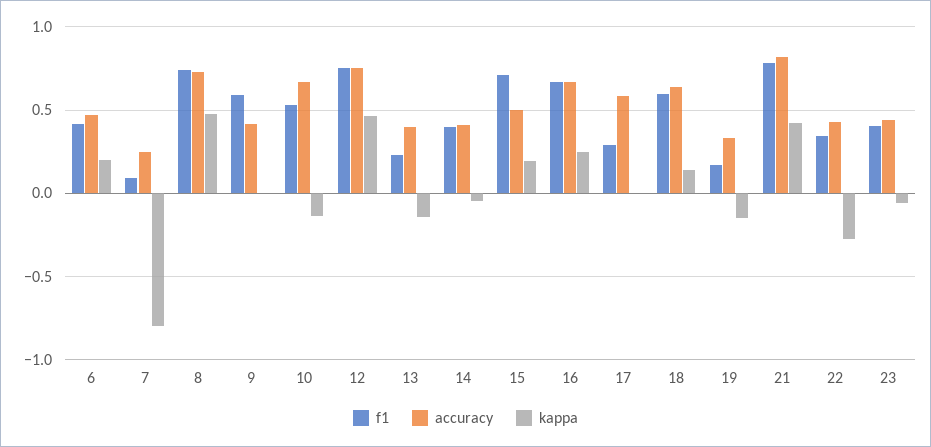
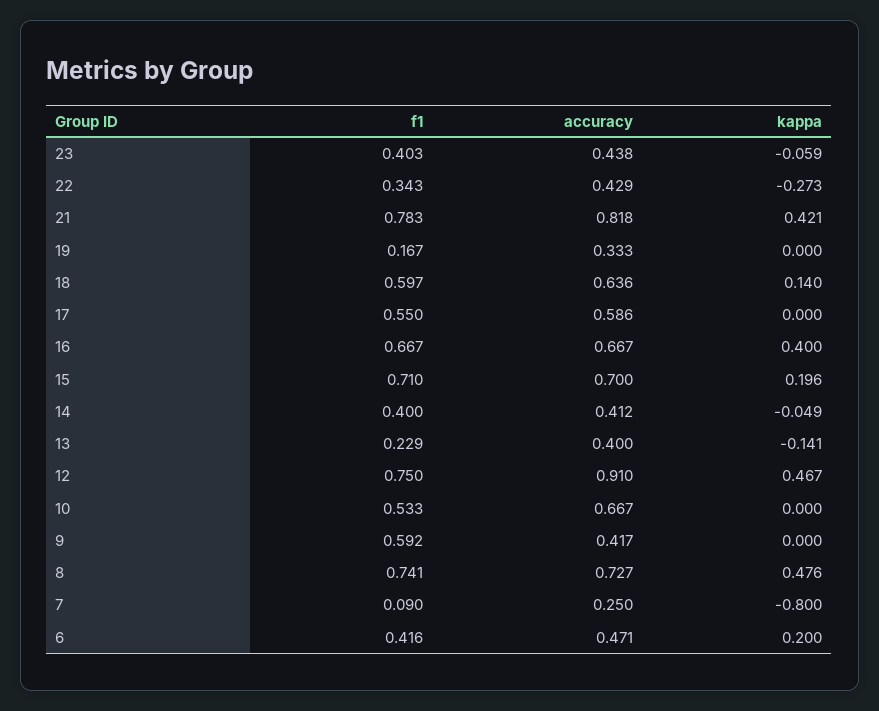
kappa, 10: -0.15 -> 0
accuracy, 12: 0.75 -> 0.91
accuracy, 15: 0.5 -> 0.7
kappa, 16: 0.25 -> 0.4
f1, 17: 0.3 -> 0.55
kappa, 19: -0.15 -> 0

